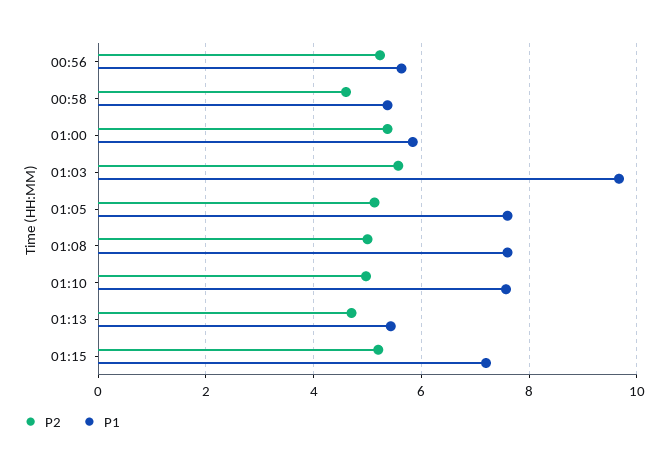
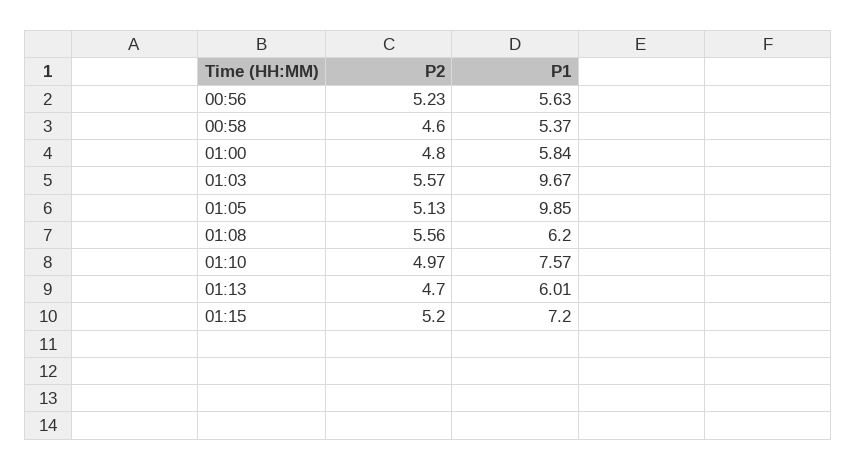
P2, 01:00: 5.4 -> 4.8
P1, 01:05: 7.6 -> 9.85
P2, 01:08: 5 -> 5.56
P1, 01:08: 7.6 -> 6.2
P1, 01:13: 5.4 -> 6.01

